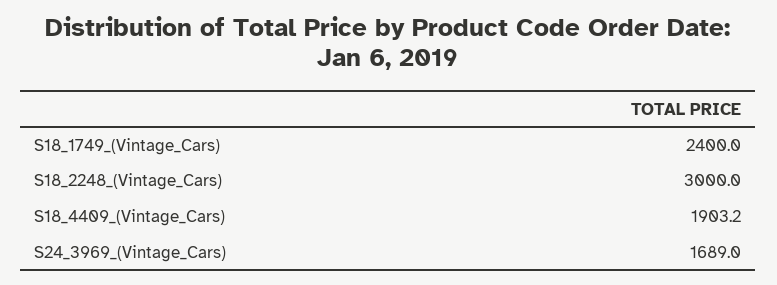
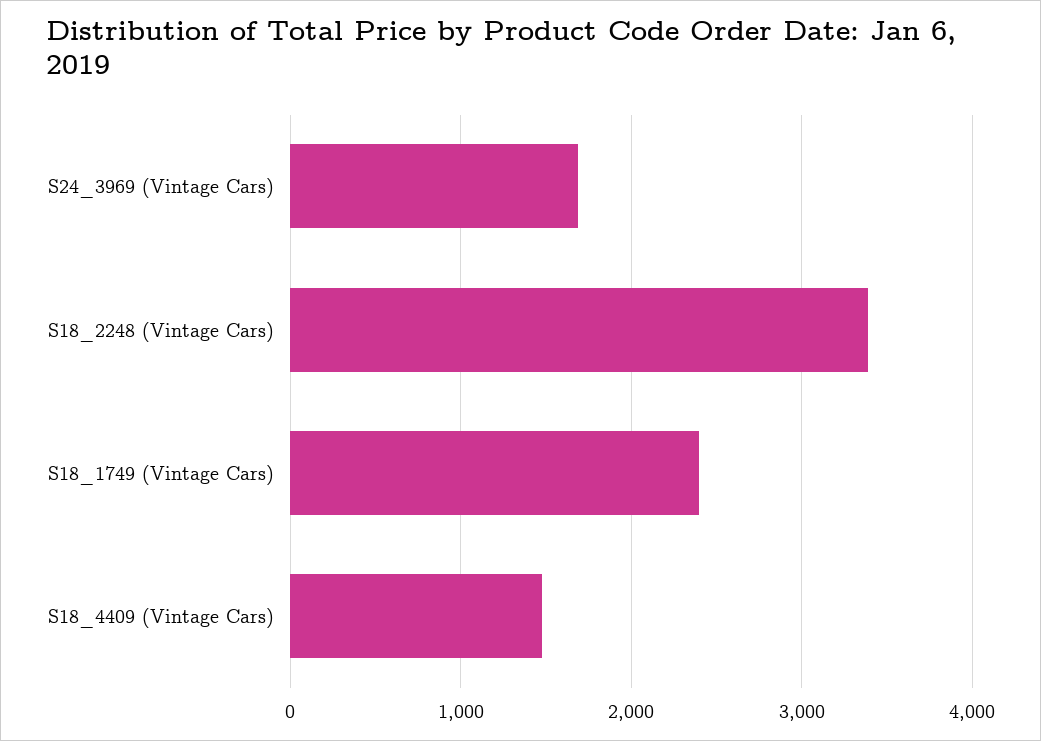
S18_2248_(Vintage_Cars): 3000 -> 3400
S18_4409_(Vintage_Cars): 1903.2 -> 1500

